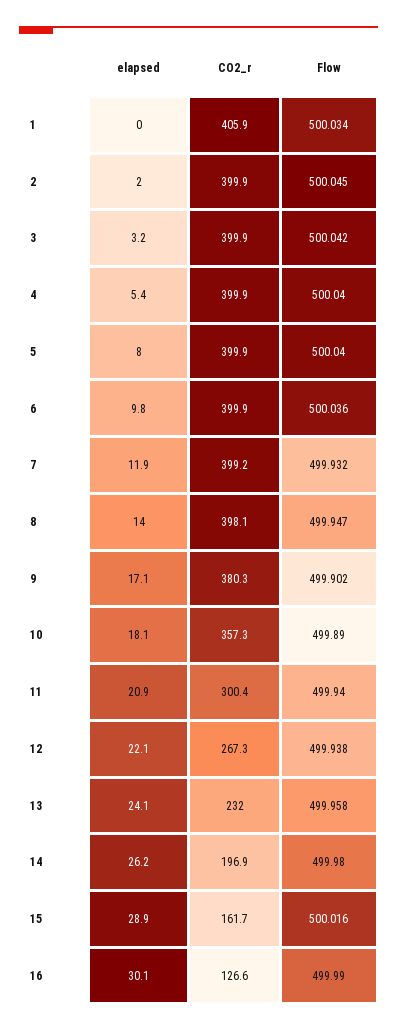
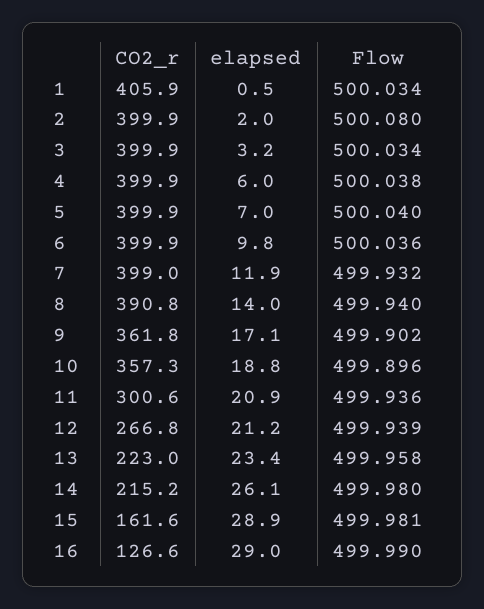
elapsed, 1: 0 -> 0.5
Flow, 2: 500.045 -> 500.08
Flow, 3: 500.042 -> 500.034
elapsed, 4: 5.4 -> 6
Flow, 4: 500.04 -> 500.038
elapsed, 5: 8 -> 7
CO2_r, 7: 399.2 -> 399
CO2_r, 8: 398.1 -> 390.8
Flow, 8: 499.947 -> 499.94
CO2_r, 9: 380.3 -> 361.8
elapsed, 10: 18.1 -> 18.8
Flow, 10: 499.89 -> 499.896
CO2_r, 11: 300.4 -> 300.6
Flow, 11: 499.94 -> 499.936
elapsed, 12: 22.1 -> 21.2
CO2_r, 12: 267.3 -> 266.8
Flow, 12: 499.938 -> 499.939
elapsed, 13: 24.1 -> 23.4
CO2_r, 13: 232 -> 223
elapsed, 14: 26.2 -> 26.1
CO2_r, 14: 196.9 -> 215.2
CO2_r, 15: 161.7 -> 161.6
Flow, 15: 500.016 -> 499.981
elapsed, 16: 30.1 -> 29

